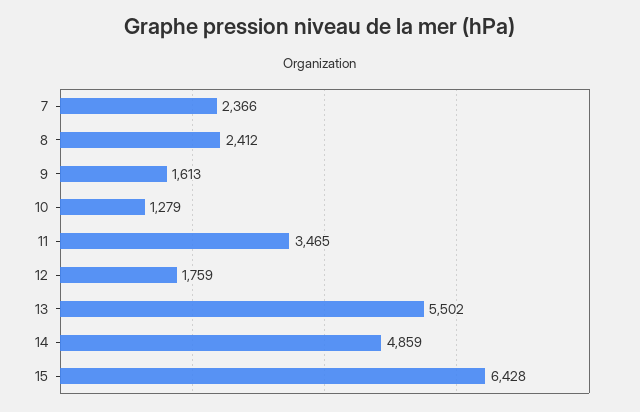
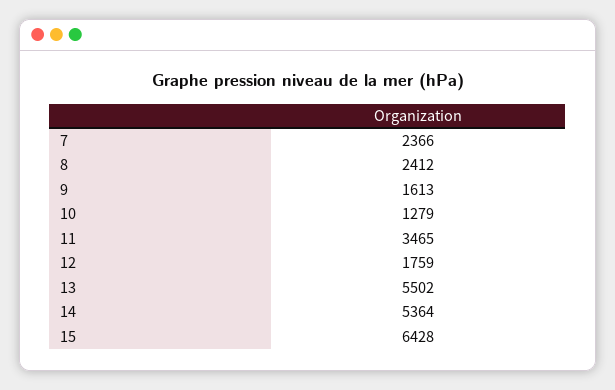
14: 4859 -> 5364

